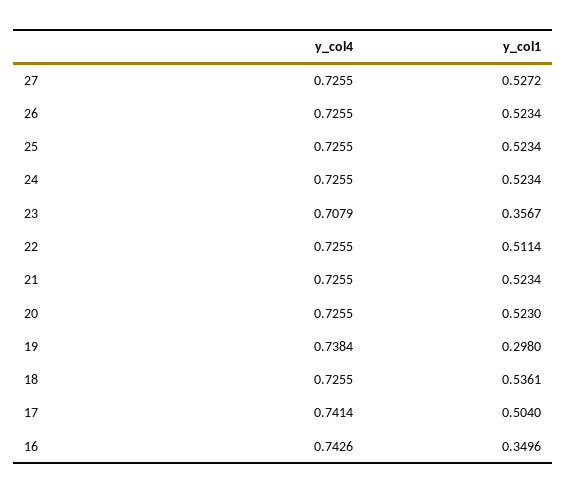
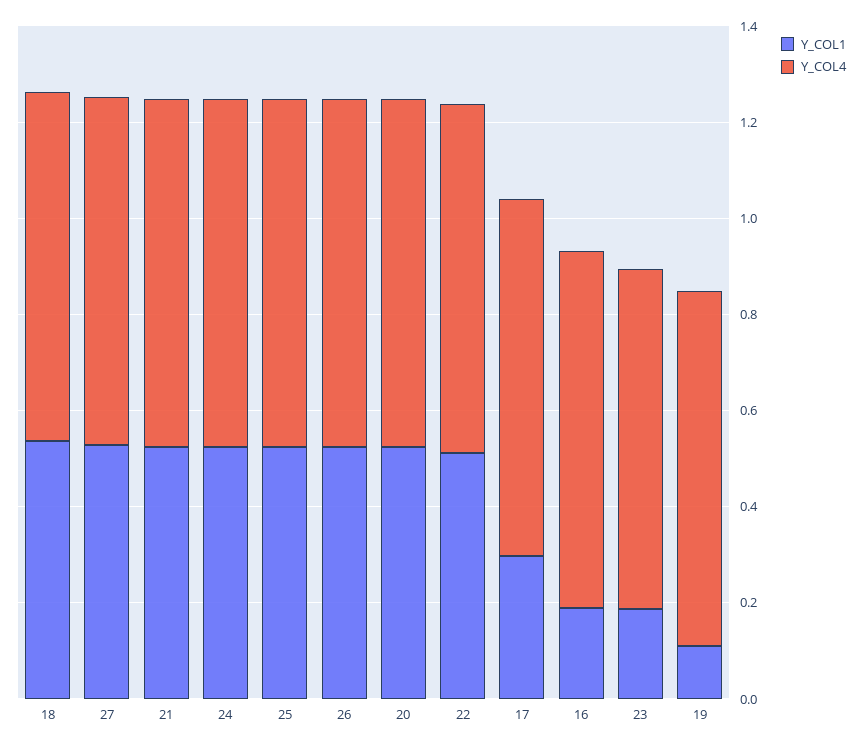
y_col1, 23: 0.3567 -> 0.2
y_col1, 19: 0.298 -> 0.1
y_col1, 17: 0.504 -> 0.3
y_col1, 16: 0.3496 -> 0.2

